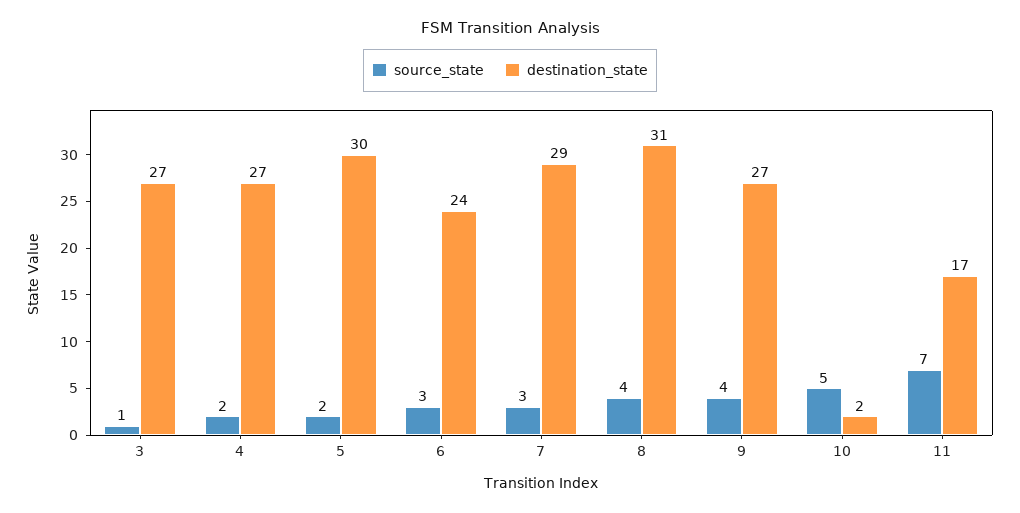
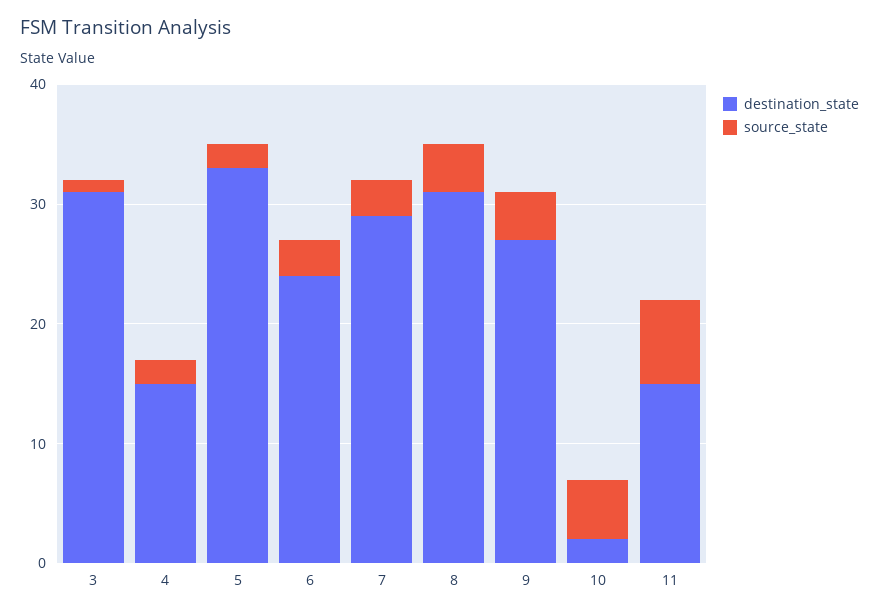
destination_state, 3: 27 -> 31
destination_state, 4: 27 -> 15
destination_state, 5: 30 -> 33
destination_state, 11: 17 -> 15

